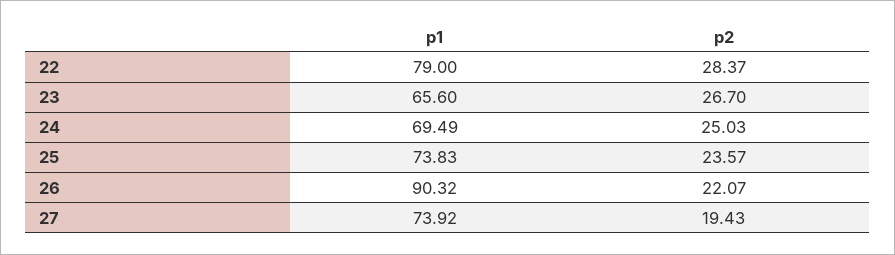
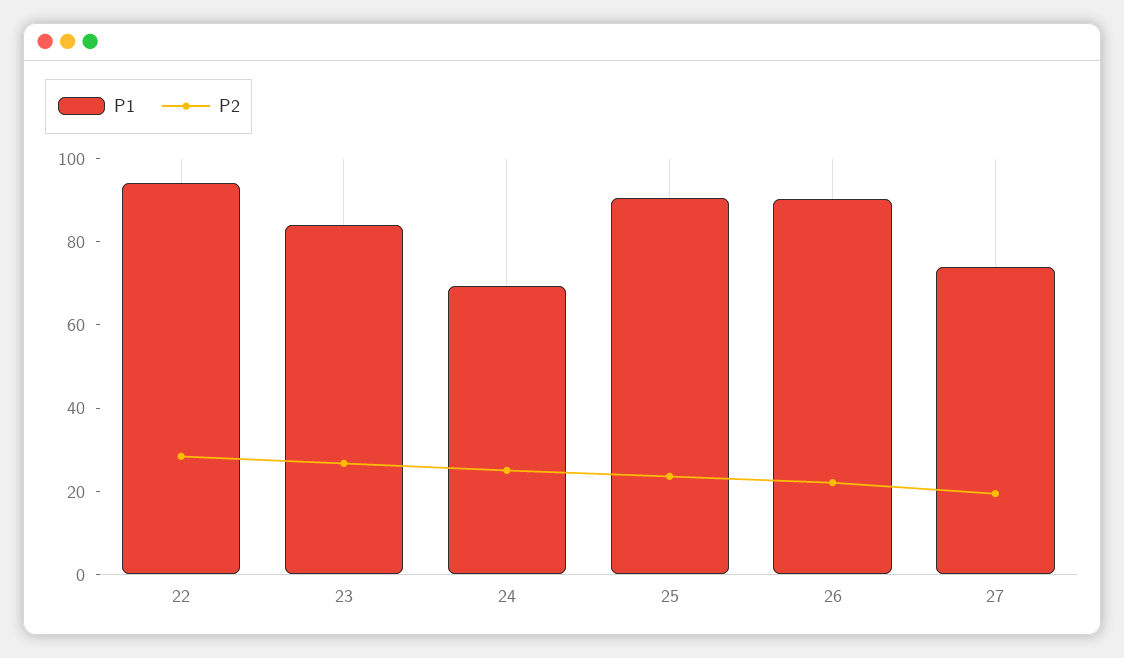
p1, 22: 79 -> 95
p1, 23: 65.6 -> 85
p1, 25: 73.83 -> 90

